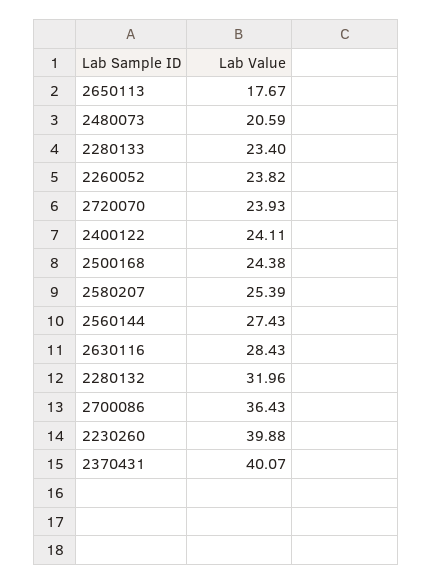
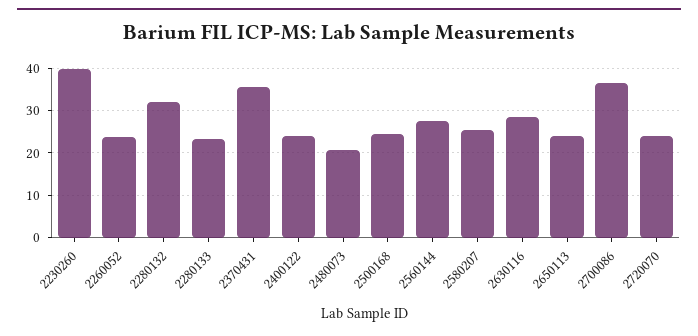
2650113: 17.67 -> 24
2370431: 40.07 -> 36

